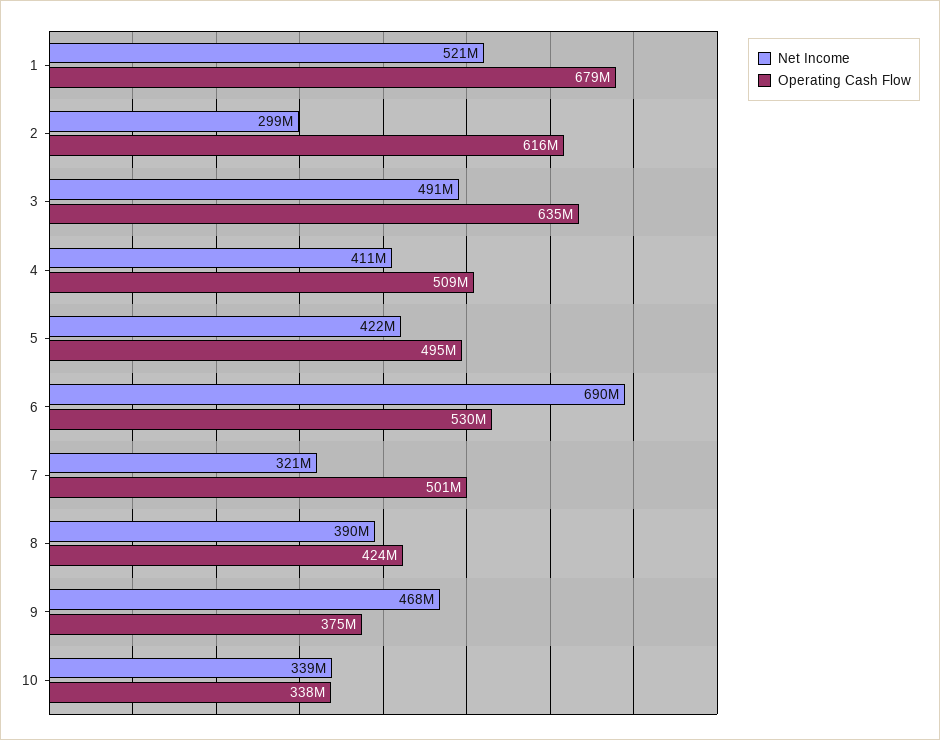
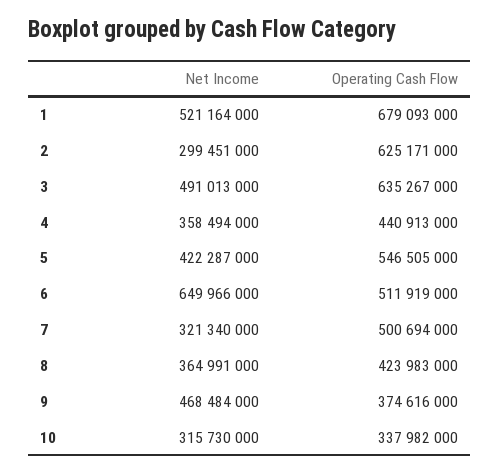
Operating Cash Flow, 2: 616000000 -> 625171000
Net Income, 4: 411000000 -> 358494000
Operating Cash Flow, 4: 509000000 -> 440913000
Operating Cash Flow, 5: 495000000 -> 546505000
Net Income, 6: 690000000 -> 649966000
Operating Cash Flow, 6: 530000000 -> 511919000
Net Income, 8: 390000000 -> 364991000
Net Income, 10: 339000000 -> 315730000

